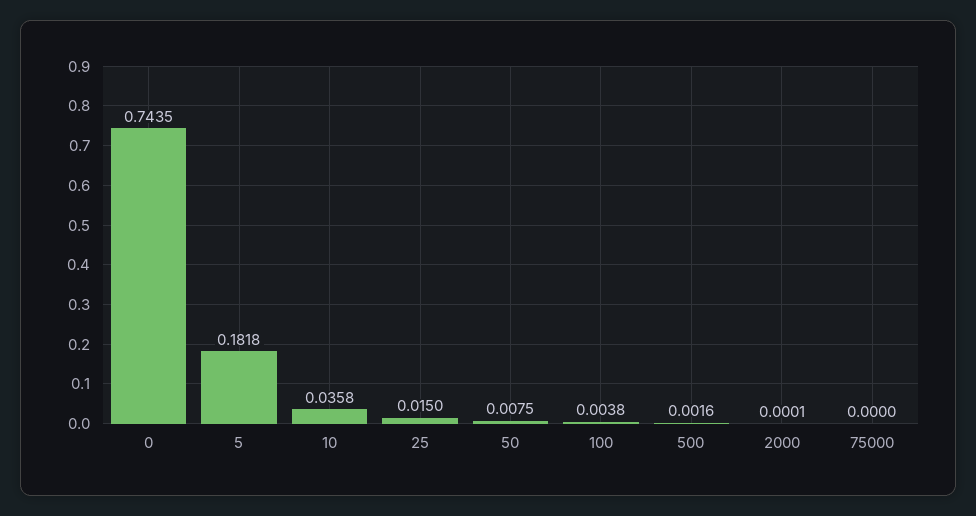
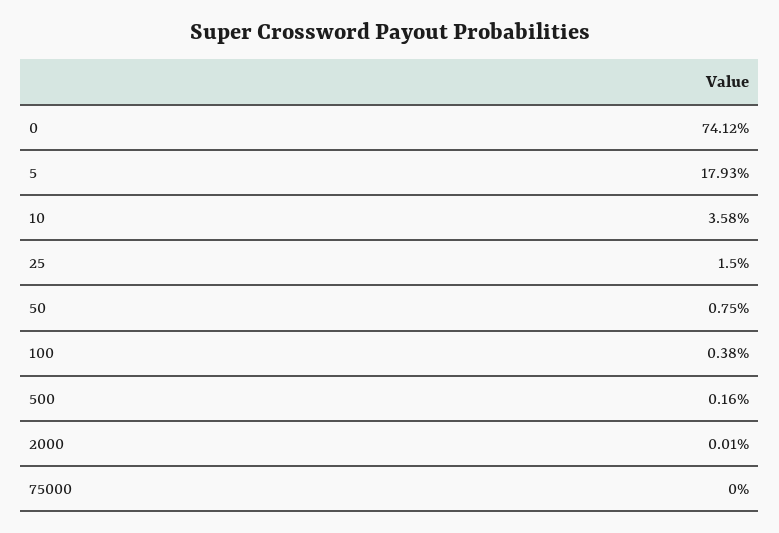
0: 0.7435 -> 0.7412
5: 0.1818 -> 0.1793

